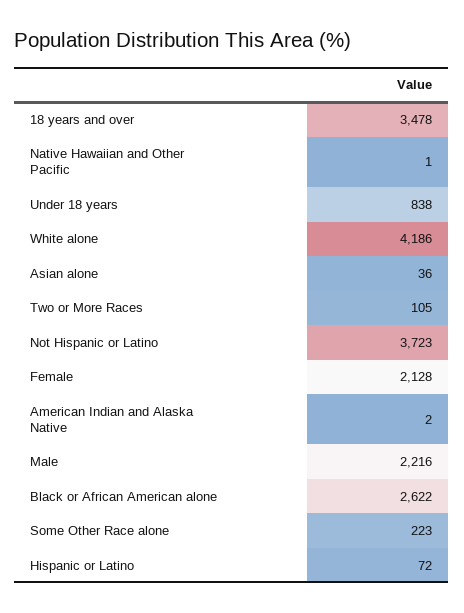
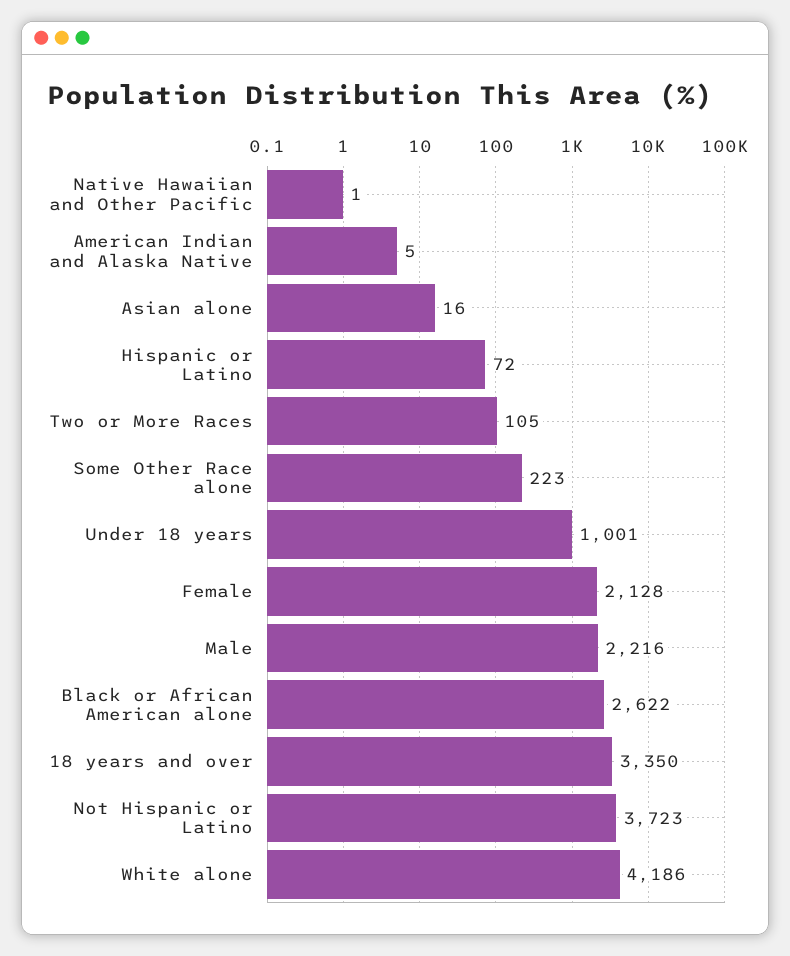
18 years and over: 3478 -> 3350
Under 18 years: 838 -> 1001
Asian alone: 36 -> 16
American Indian and Alaska Native: 2 -> 5

